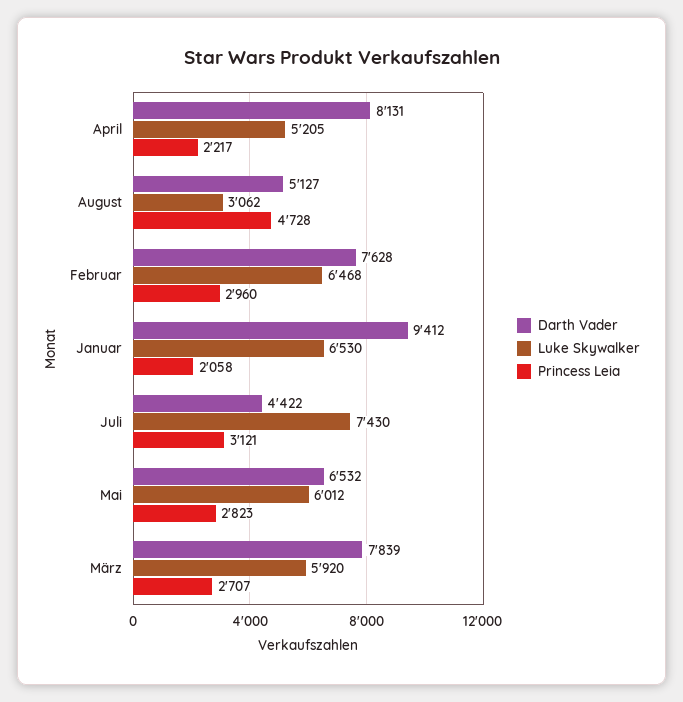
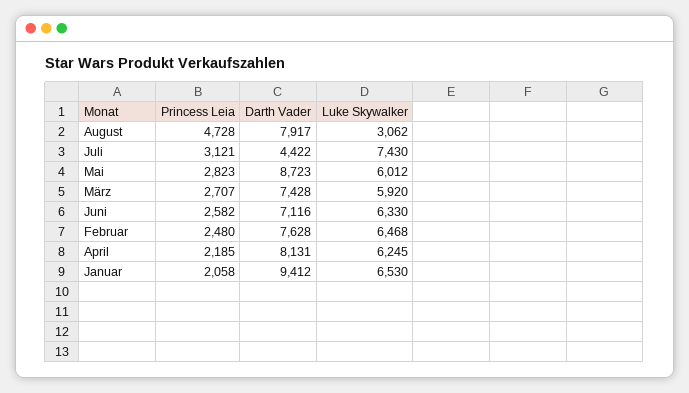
Luke Skywalker, April: 5205 -> 6245
Princess Leia, April: 2217 -> 2185
Darth Vader, August: 5127 -> 7917
Princess Leia, Februar: 2960 -> 2480
Darth Vader, Mai: 6532 -> 8723
Darth Vader, März: 7839 -> 7428
Princess Leia, Juni: none -> 2582
Darth Vader, Juni: none -> 7116
Luke Skywalker, Juni: none -> 6330

